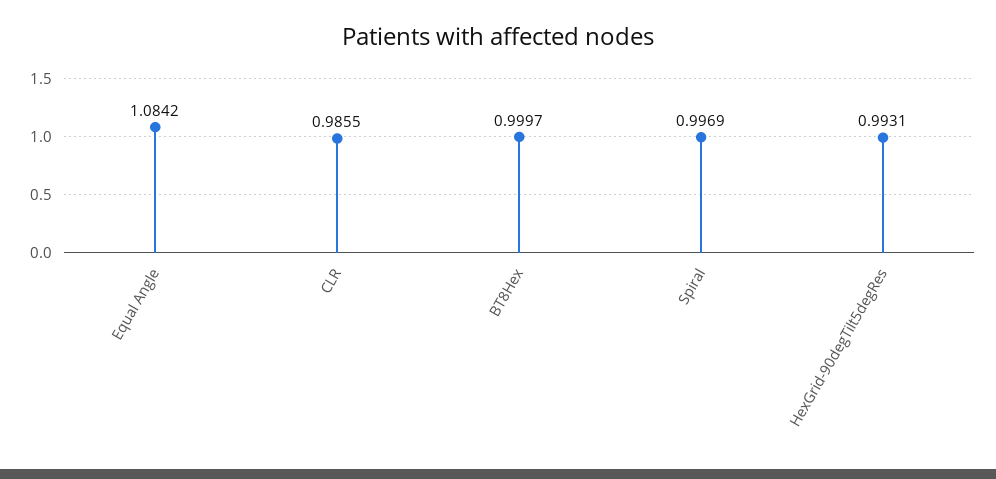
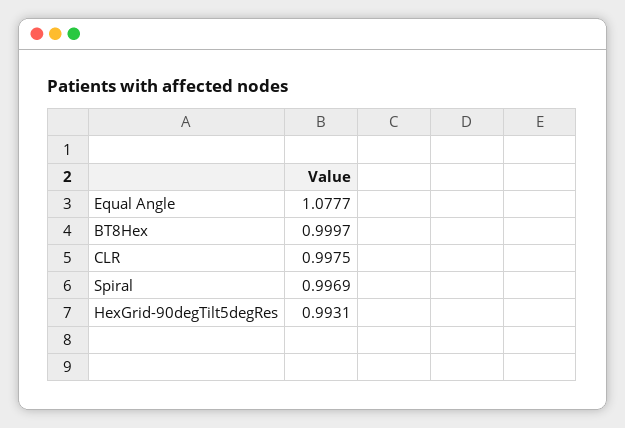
Equal Angle: 1.0842 -> 1.0777
CLR: 0.9855 -> 0.9975

